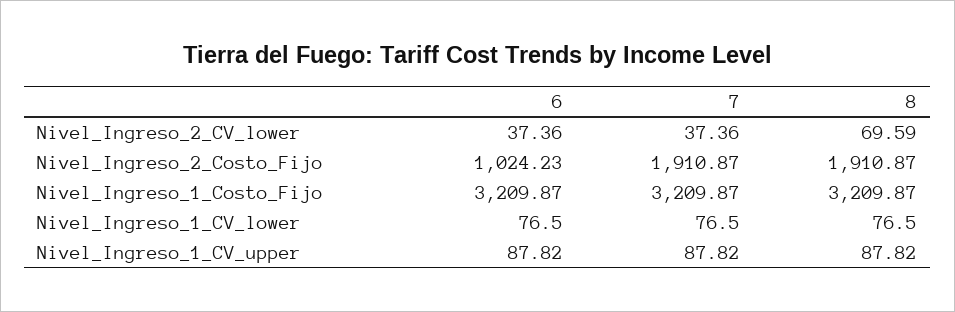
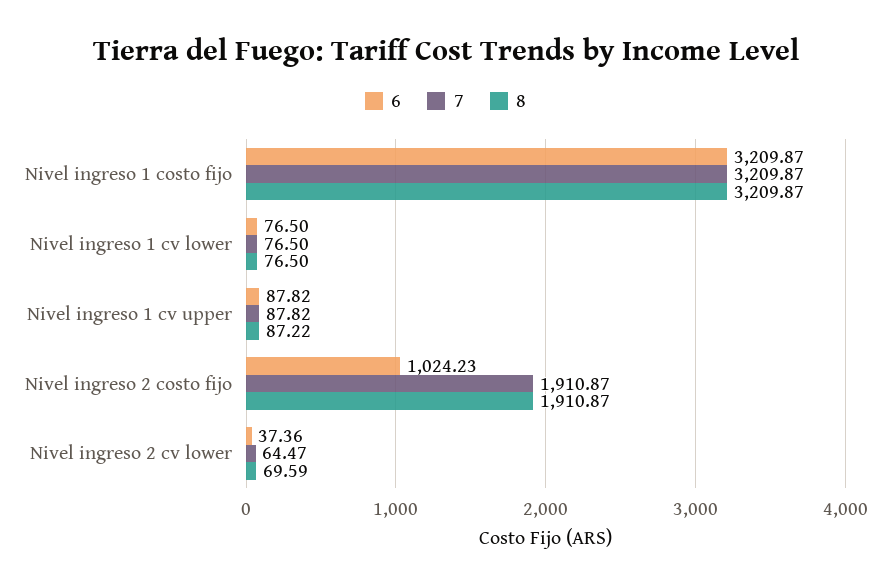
7, Nivel_Ingreso_2_CV_lower: 37.36 -> 64.47
8, Nivel_Ingreso_1_CV_upper: 87.82 -> 87.22

